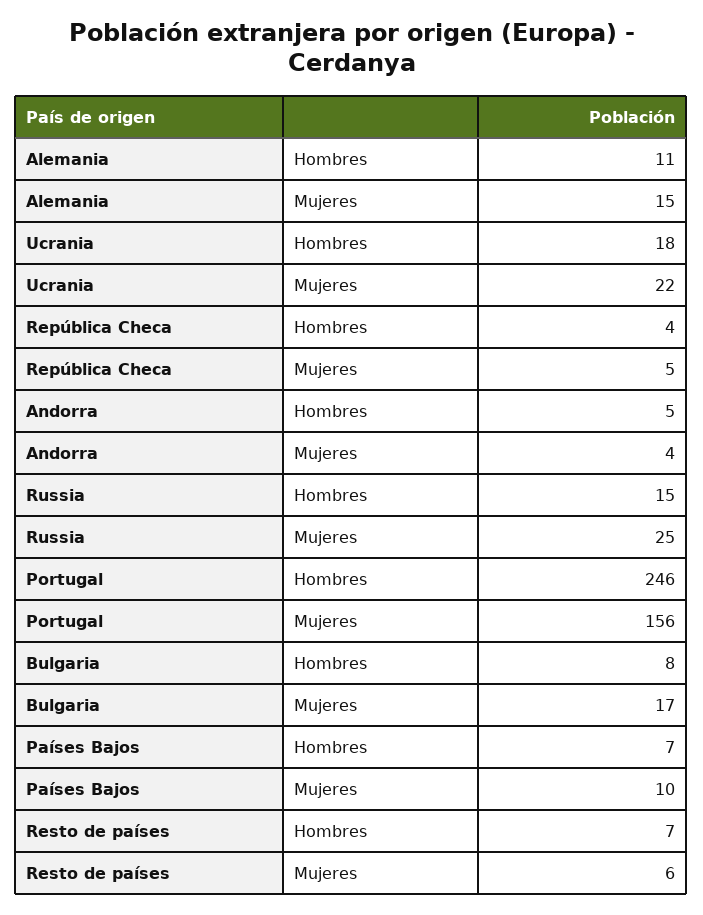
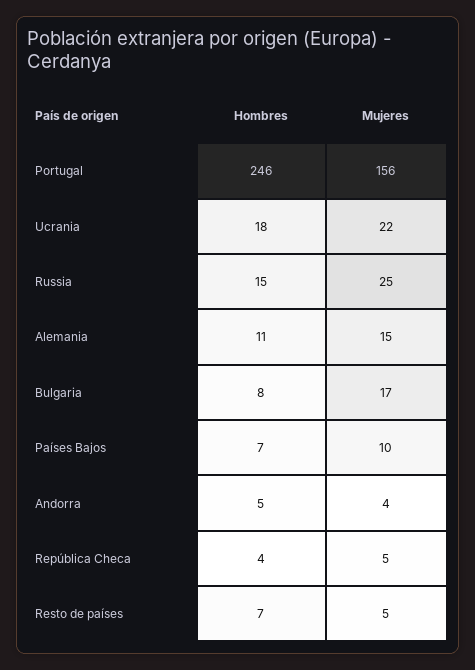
Resto de países, Mujeres: 6 -> 5

